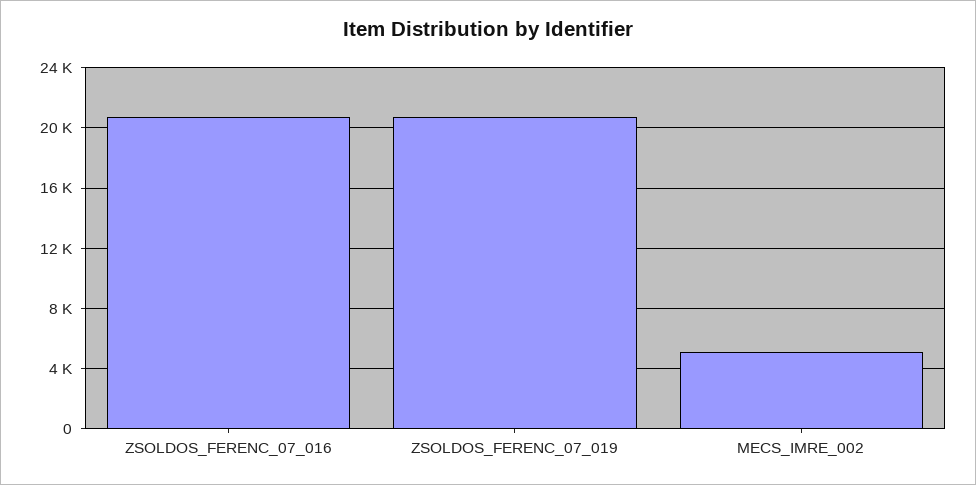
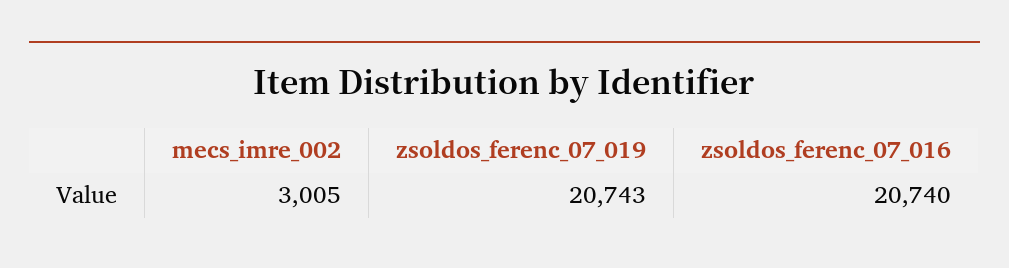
MECS_IMRE_002: 5000 -> 3005

